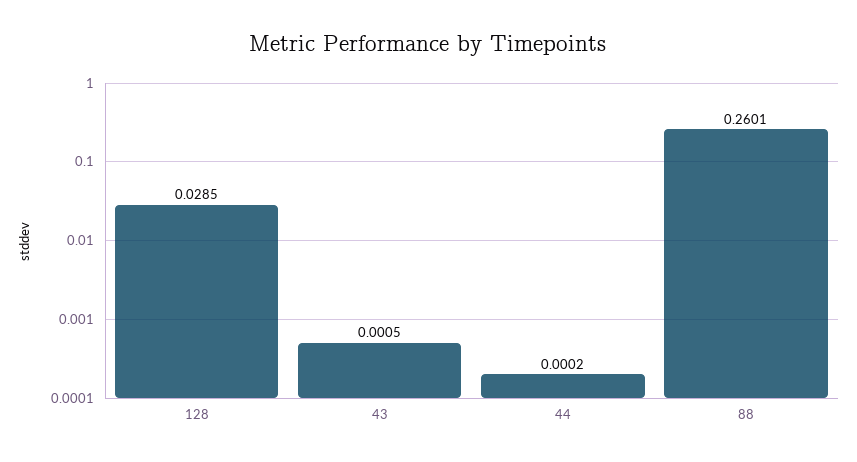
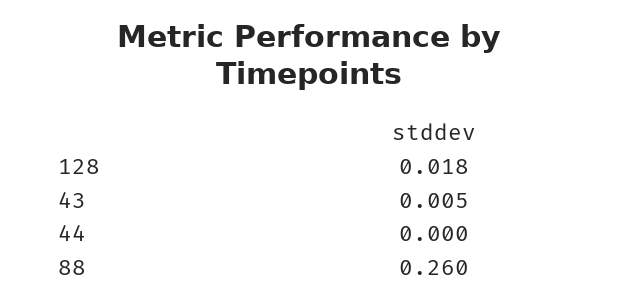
128: 0.0285 -> 0.018
43: 0.0005 -> 0.005

